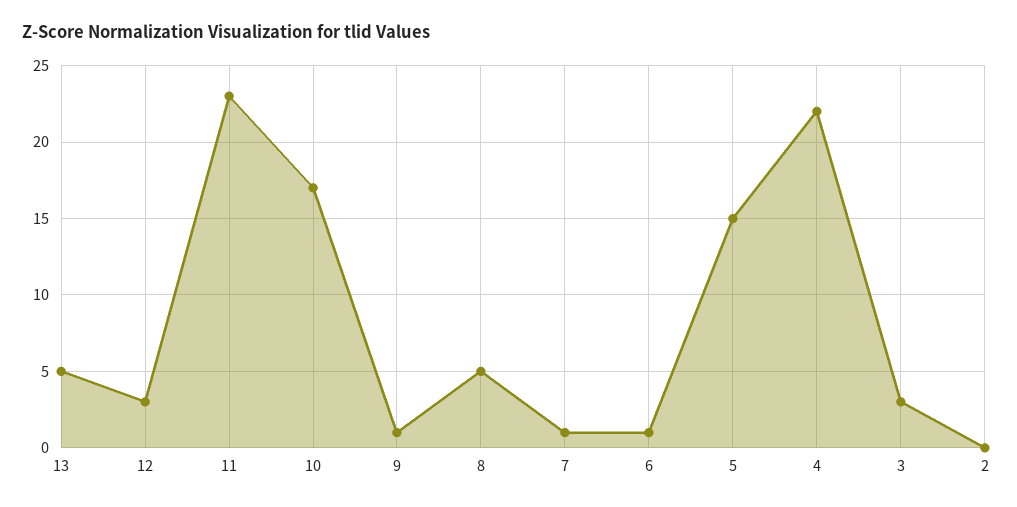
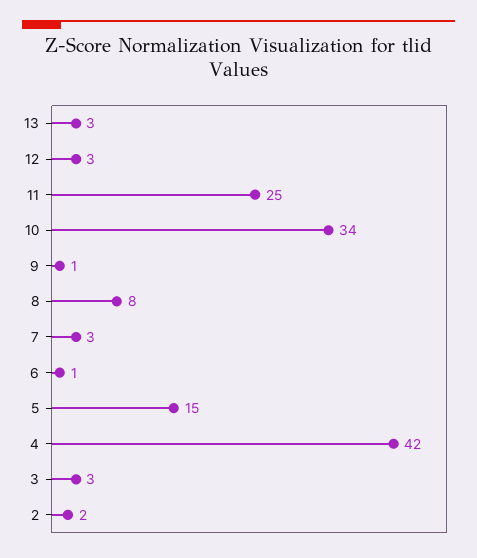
13: 5 -> 3
11: 23 -> 25
10: 17 -> 34
8: 5 -> 8
7: 1 -> 3
4: 22 -> 42
2: 0 -> 2

